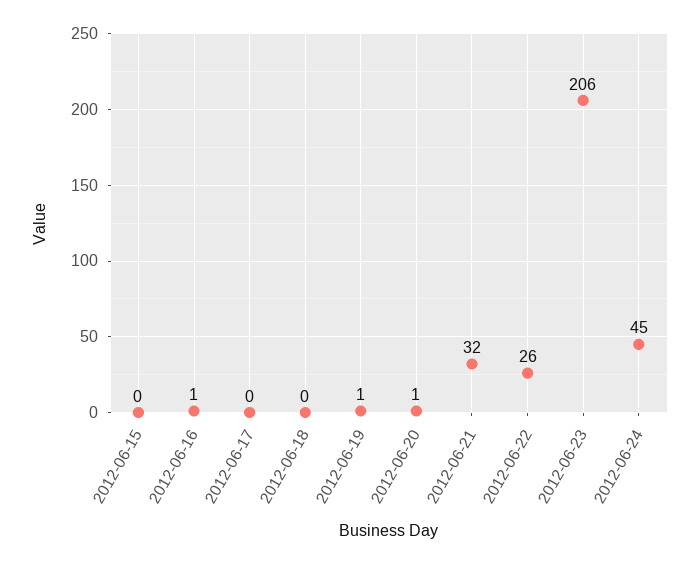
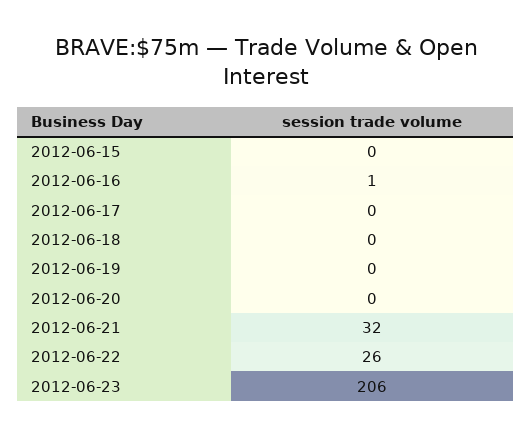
2012-06-19: 1 -> 0
2012-06-20: 1 -> 0
2012-06-24: 45 -> none

